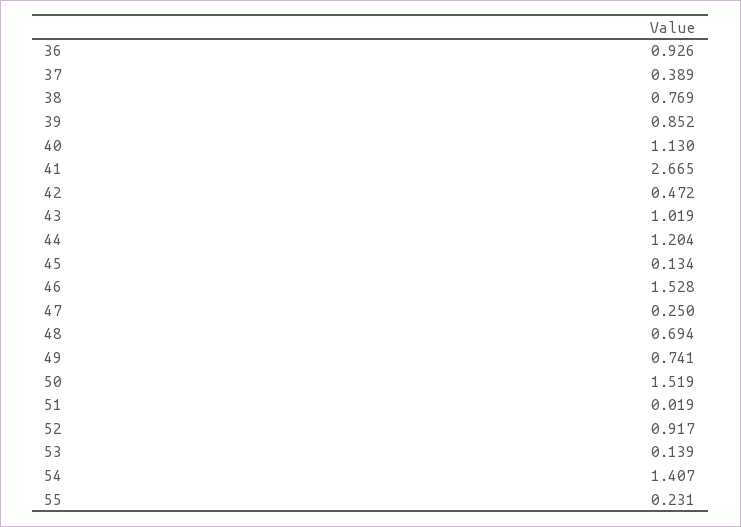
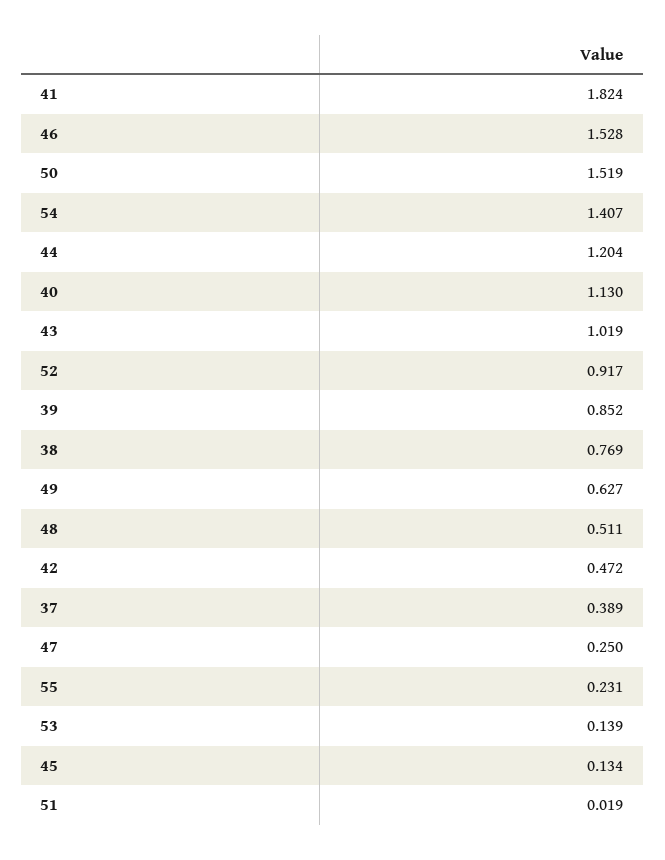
36: 0.926 -> none
41: 2.665 -> 1.824
48: 0.694 -> 0.511
49: 0.741 -> 0.627

